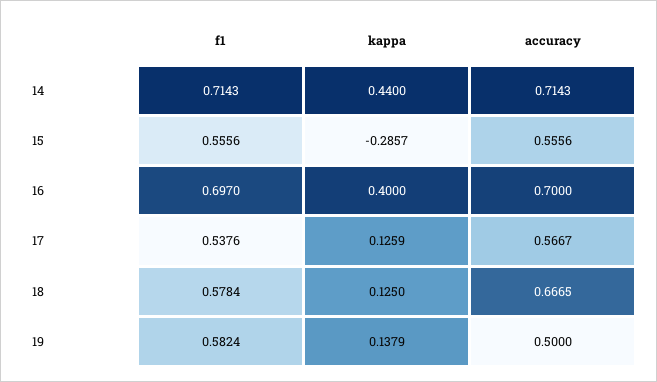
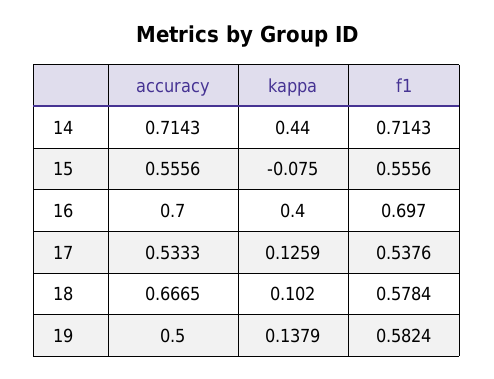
kappa, 15: -0.2857 -> -0.075
accuracy, 17: 0.5667 -> 0.5333
kappa, 18: 0.125 -> 0.102

